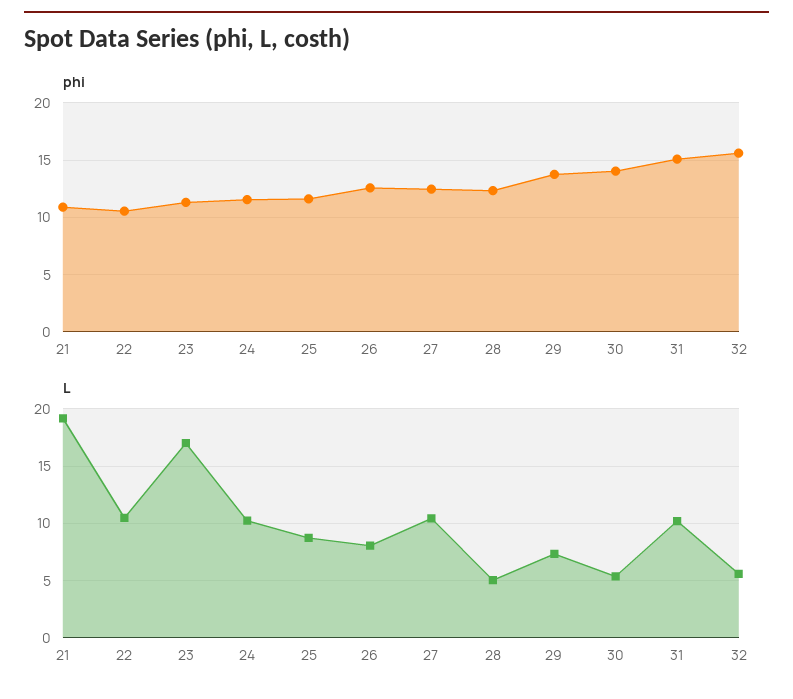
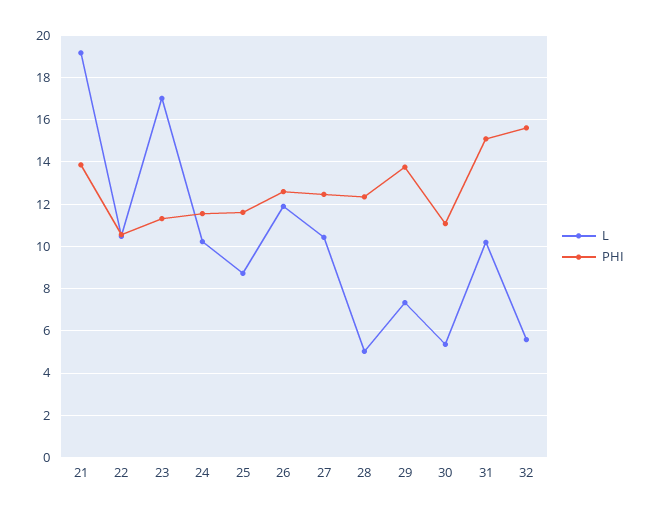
phi, 21: 11 -> 14
phi, 30: 14 -> 11
L, 26: 8 -> 12

